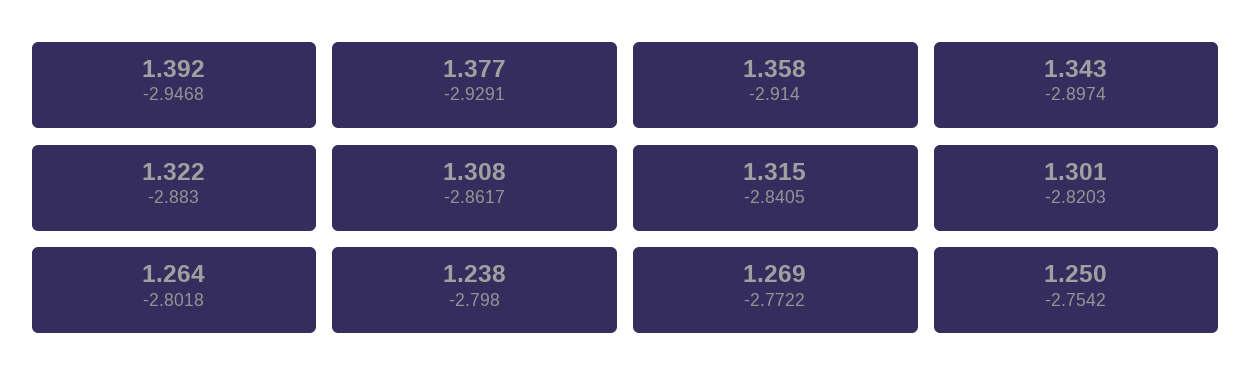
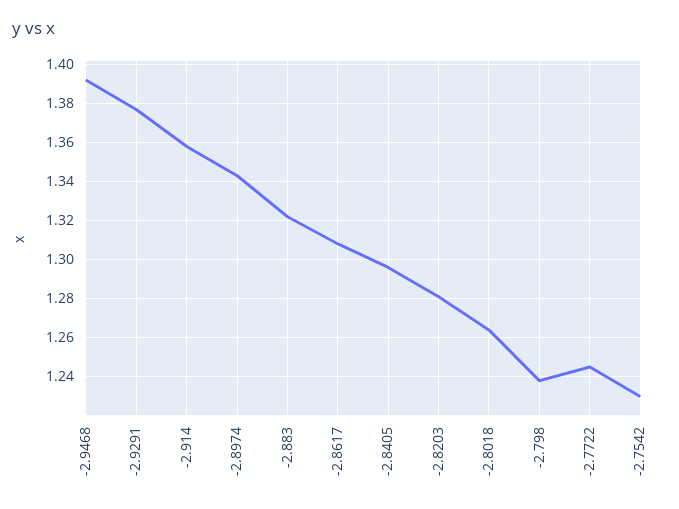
-2.8405: 1.315 -> 1.295
-2.8203: 1.301 -> 1.28
-2.7722: 1.269 -> 1.245
-2.7542: 1.25 -> 1.23

